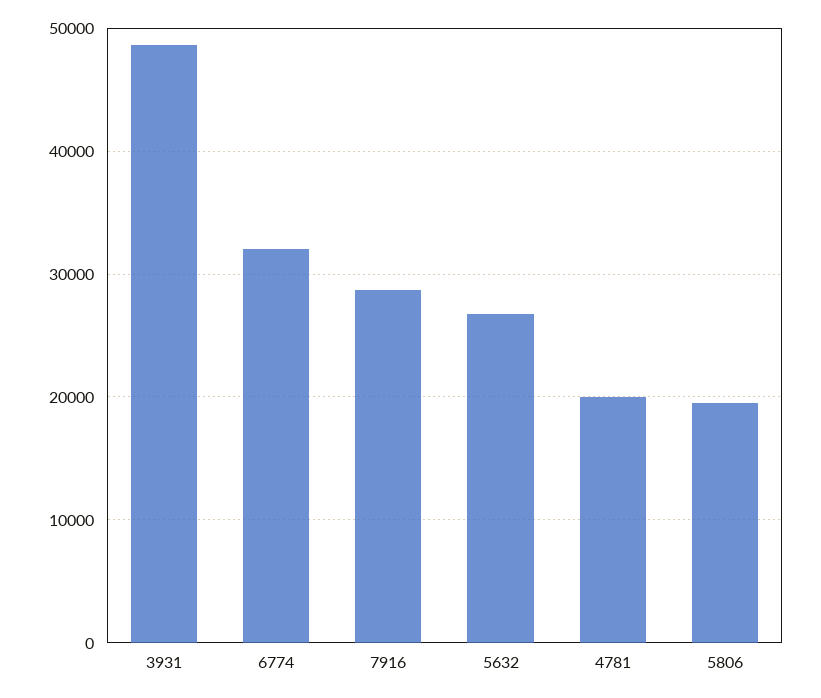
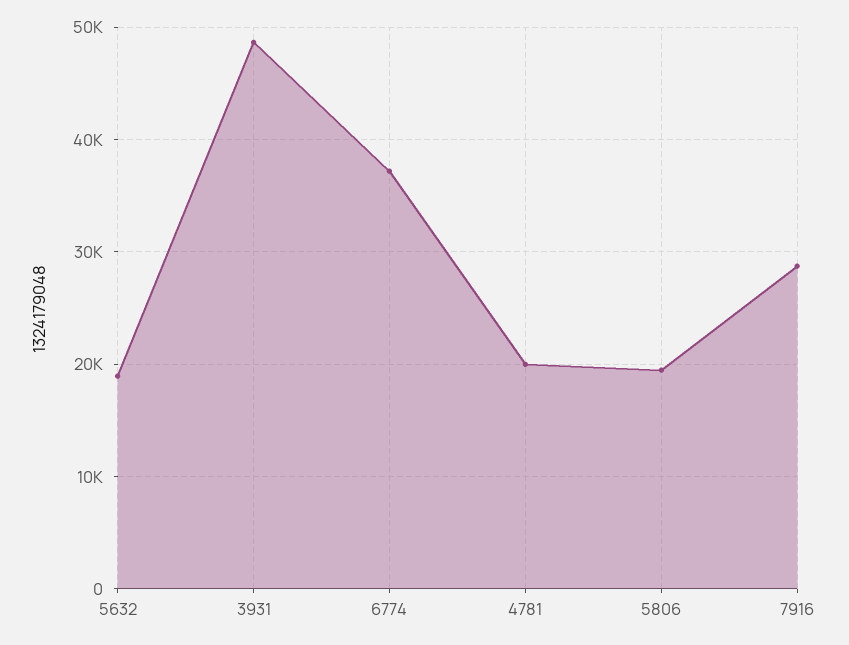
6774: 32000 -> 37000
5632: 27000 -> 19000

